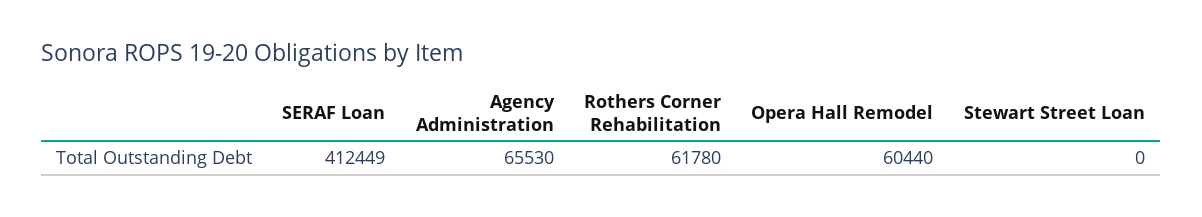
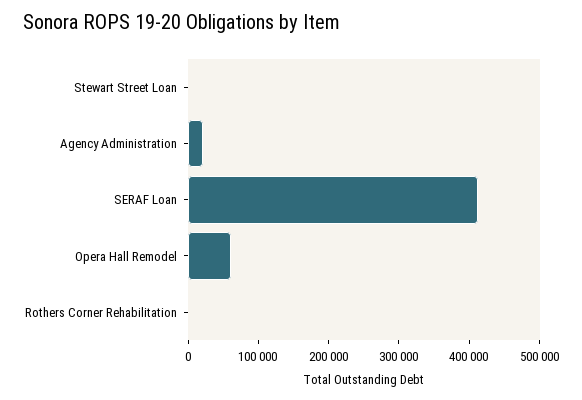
Agency Administration: 65530 -> 20000
Rothers Corner Rehabilitation: 61780 -> 0

